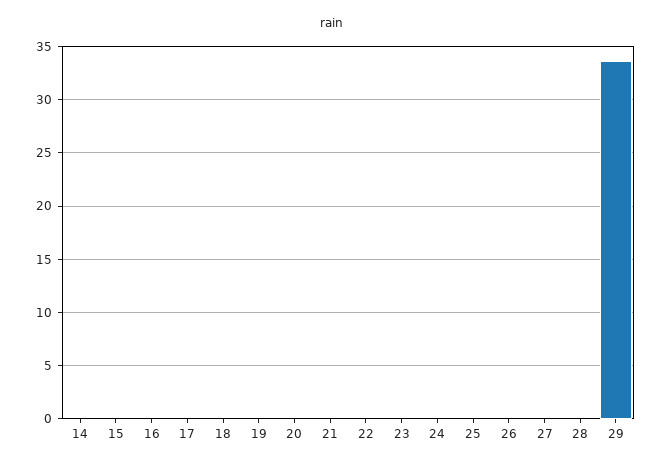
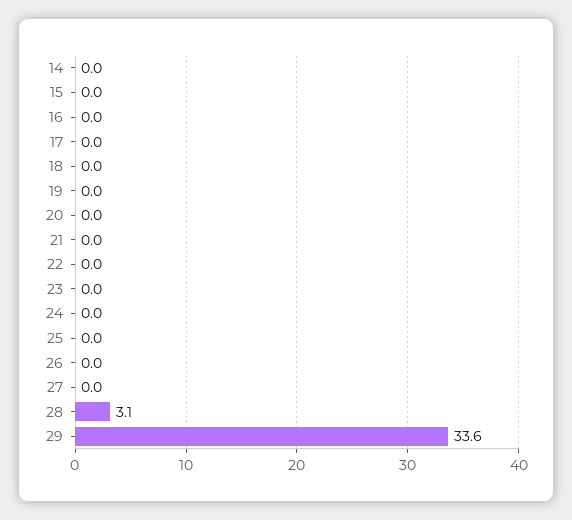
28: 0 -> 3.1

